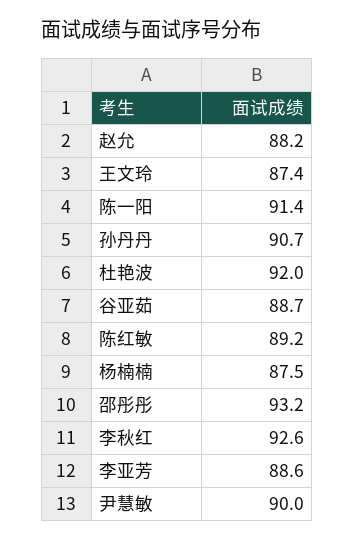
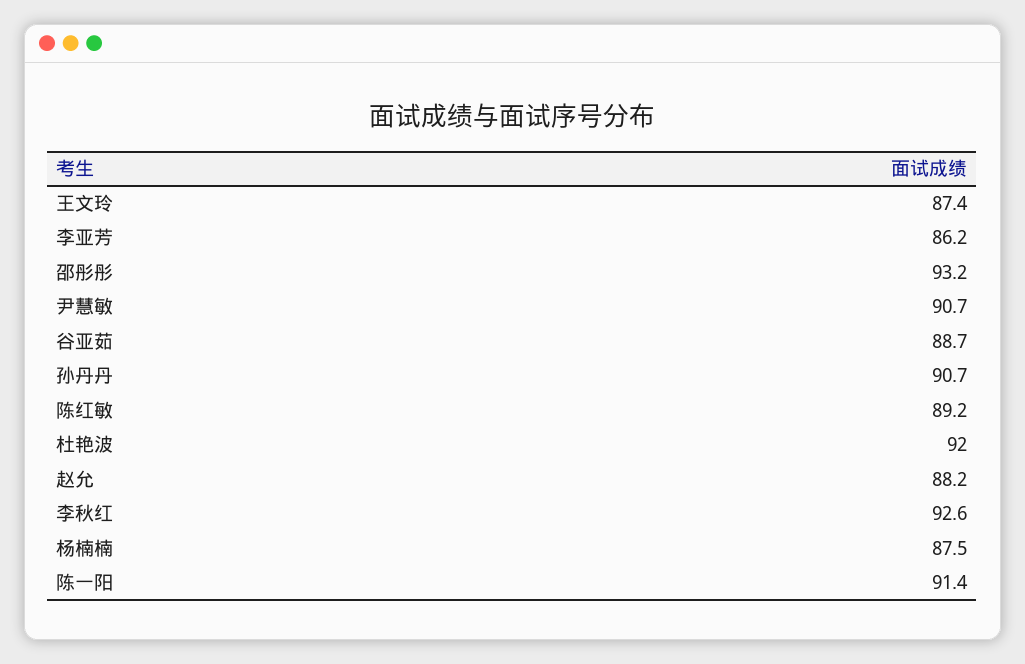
李亚芳: 88.6 -> 86.2
尹慧敏: 90 -> 90.7

